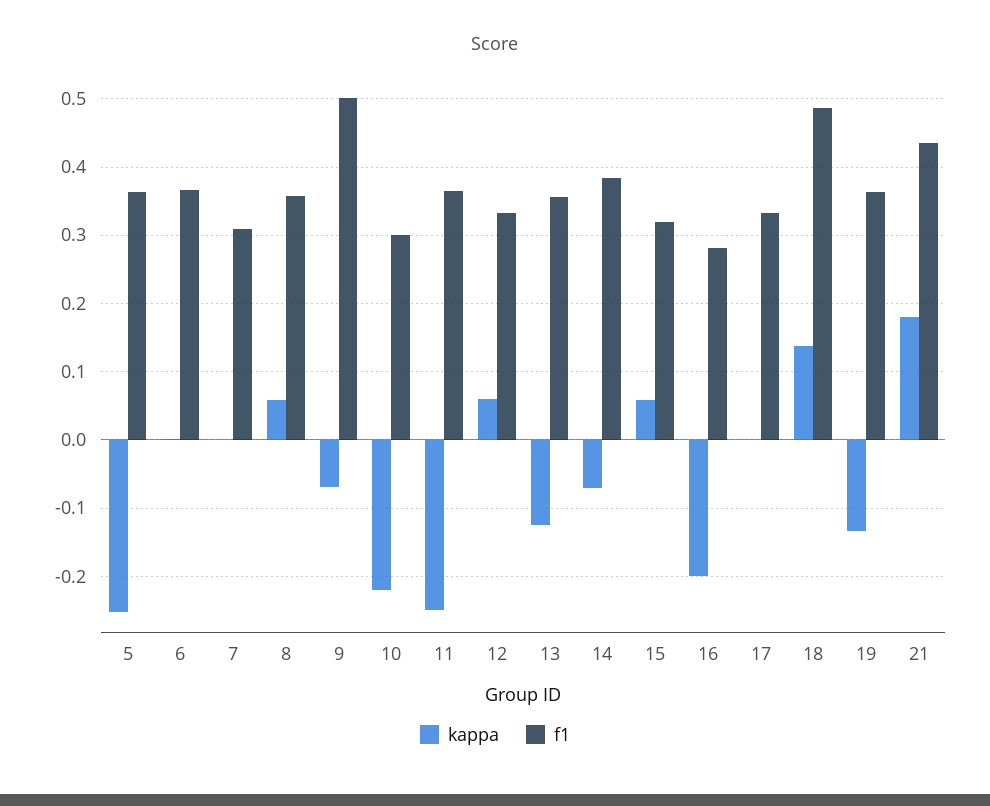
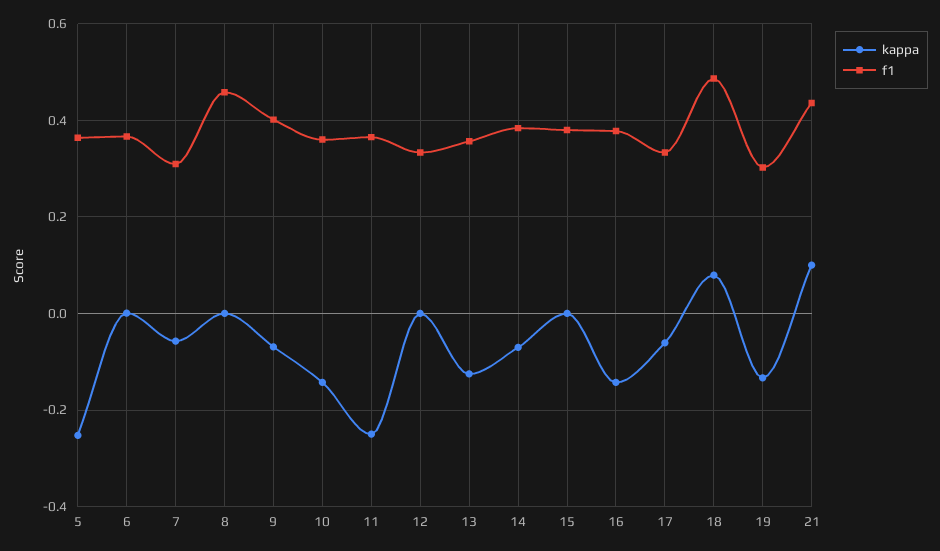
kappa, 7: 0 -> -0.06
kappa, 8: 0.06 -> 0
f1, 8: 0.36 -> 0.46
f1, 9: 0.5 -> 0.4
kappa, 10: -0.22 -> -0.14
f1, 10: 0.3 -> 0.36
kappa, 12: 0.06 -> 0
kappa, 15: 0.06 -> 0
f1, 15: 0.32 -> 0.38
kappa, 16: -0.2 -> -0.14
f1, 16: 0.28 -> 0.38
kappa, 17: 0 -> -0.06
kappa, 18: 0.14 -> 0.08
f1, 19: 0.36 -> 0.3
kappa, 21: 0.18 -> 0.1

